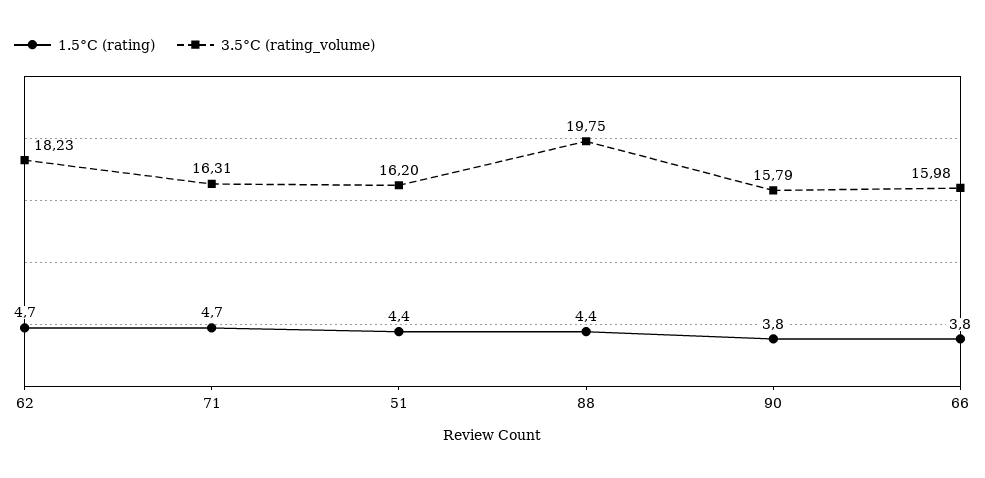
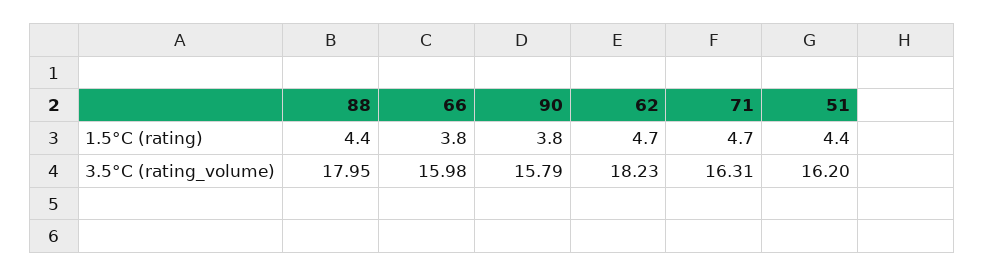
3.5°C (rating_volume), 88: 19.75 -> 17.95

